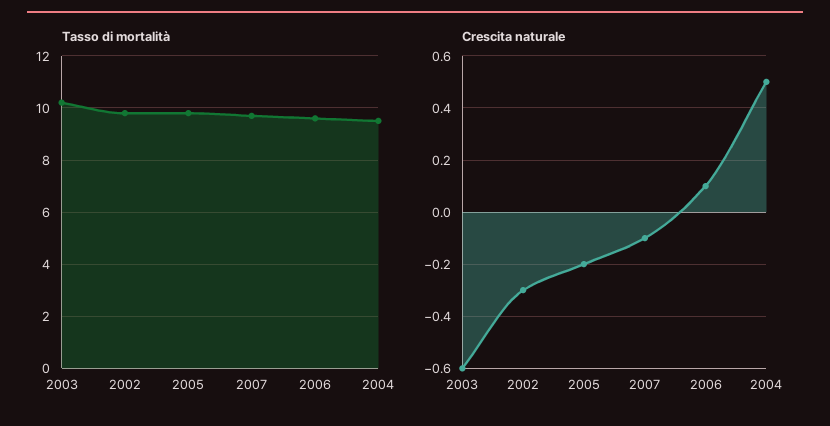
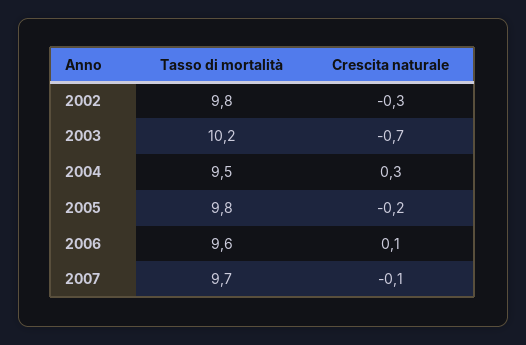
Crescita naturale, 2003: -0.6 -> -0.7
Crescita naturale, 2004: 0.5 -> 0.3

